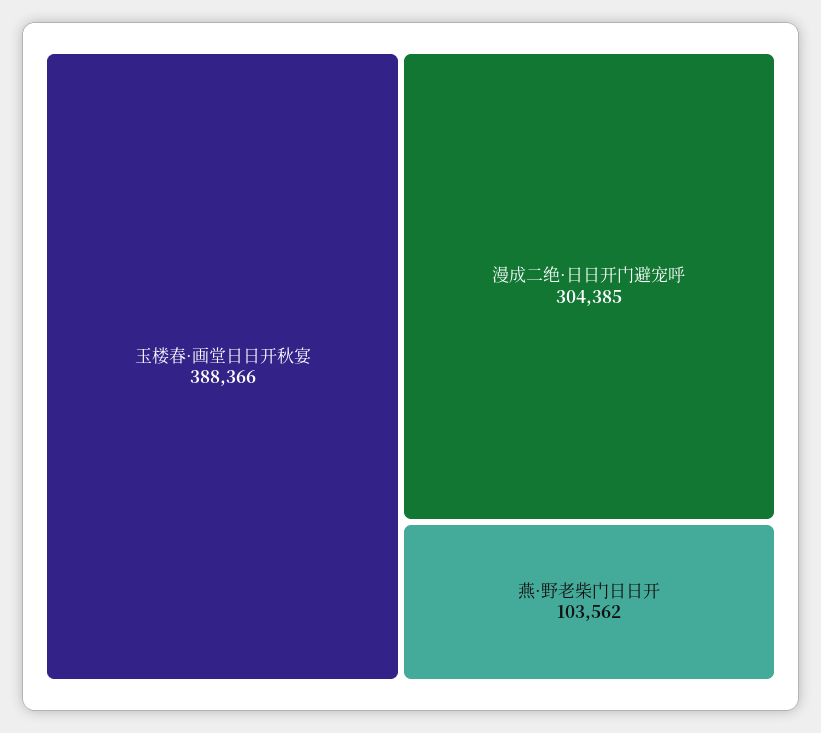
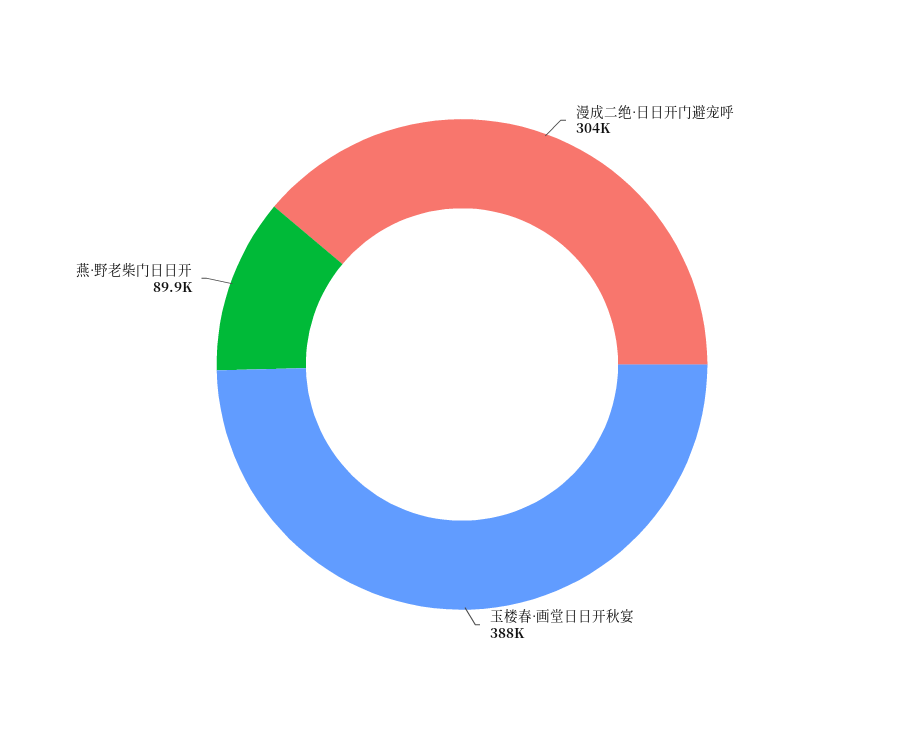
燕·野老柴门日日开: 103562 -> 89900

